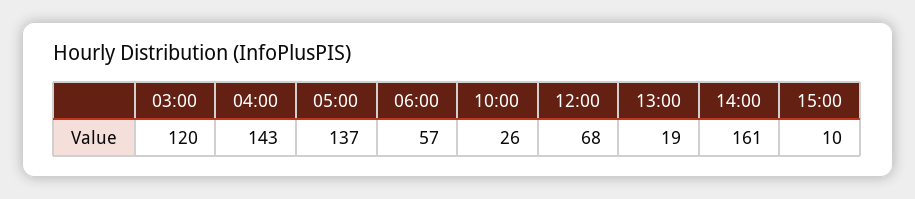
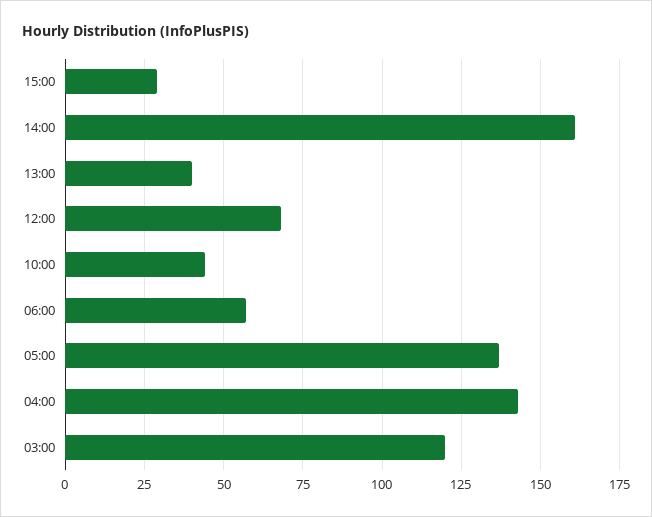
10:00: 26 -> 45
13:00: 19 -> 40
15:00: 10 -> 30

